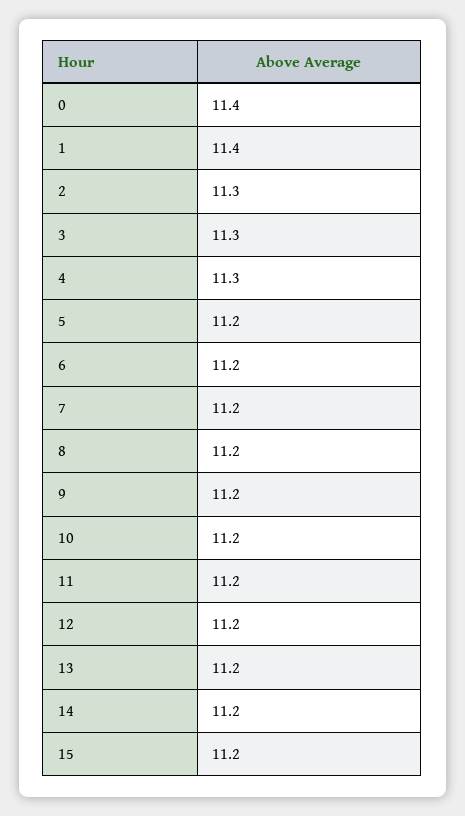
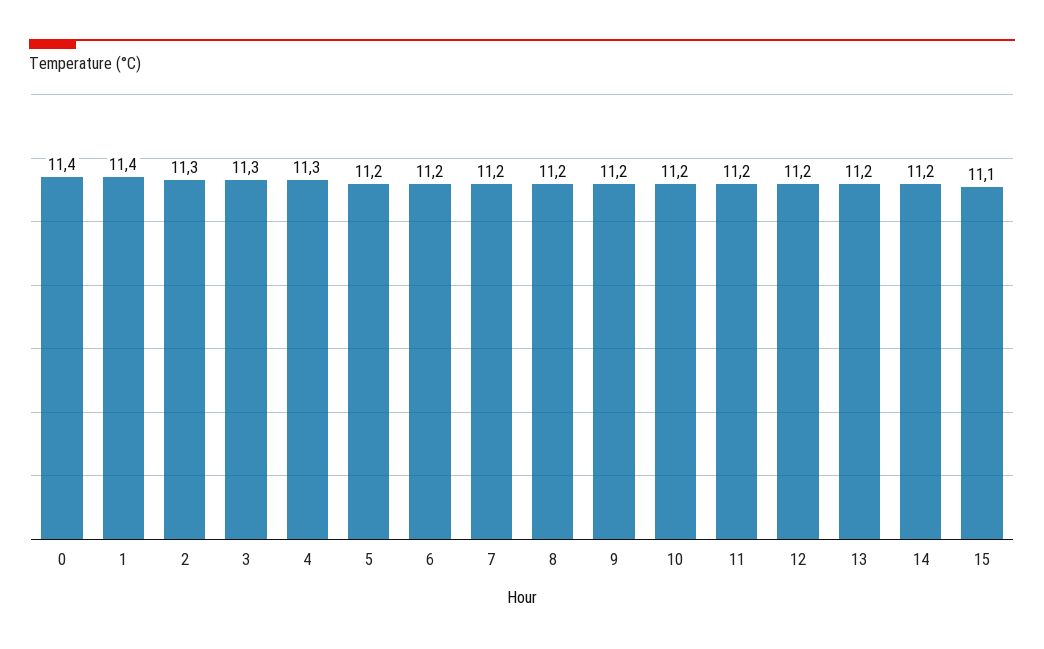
15: 11.2 -> 11.1

